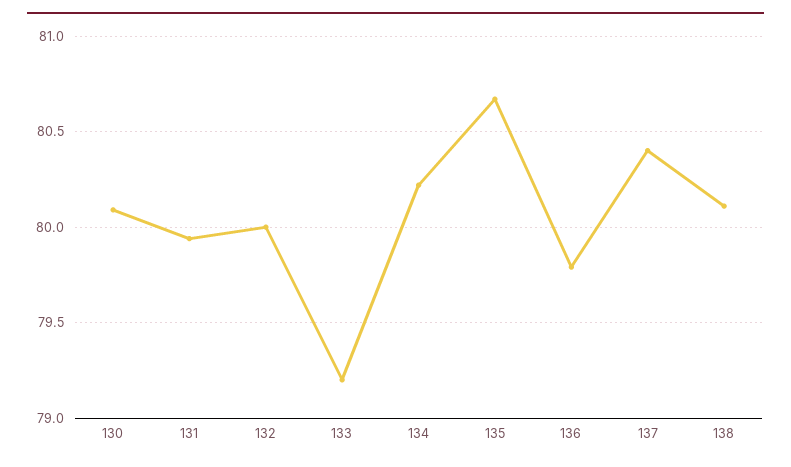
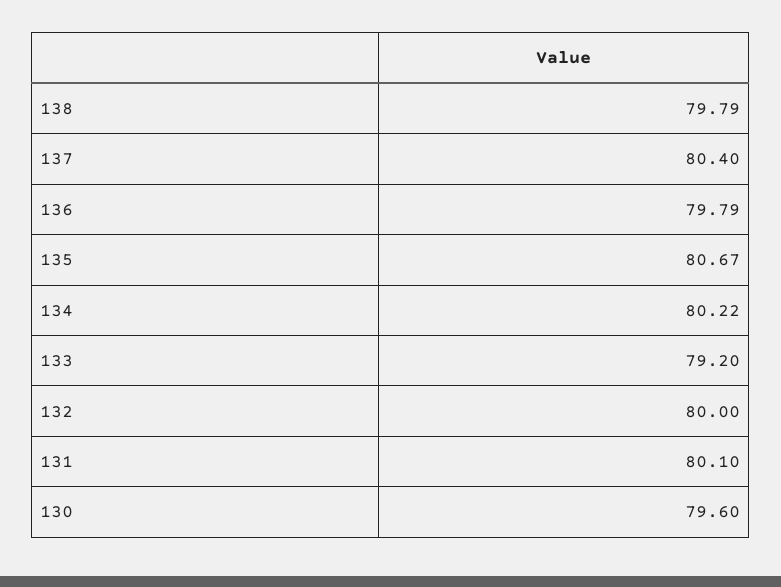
130: 80.1 -> 79.6
131: 79.95 -> 80.1
138: 80.1 -> 79.79

